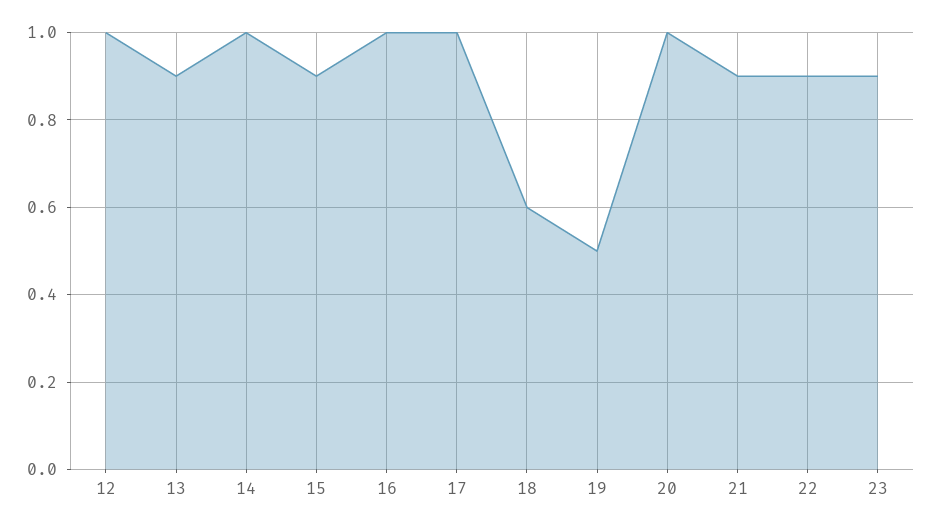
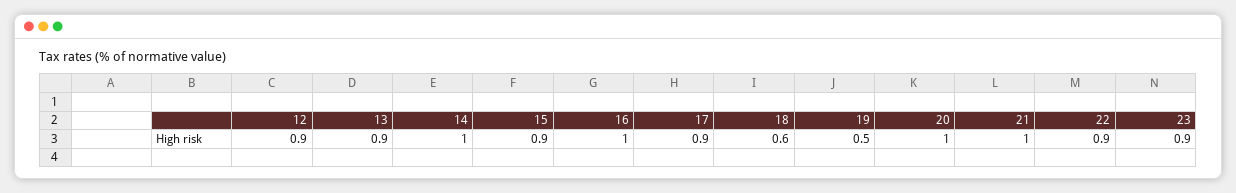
12: 1 -> 0.9
17: 1 -> 0.9
21: 0.9 -> 1

